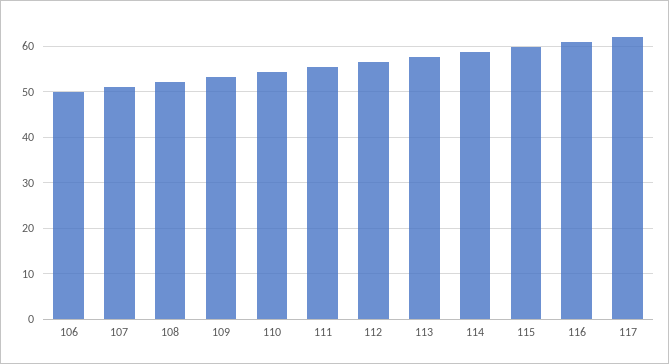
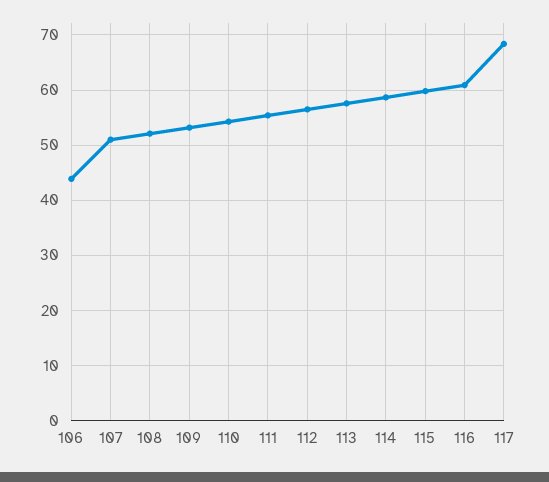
106: 50 -> 44
117: 62 -> 68

